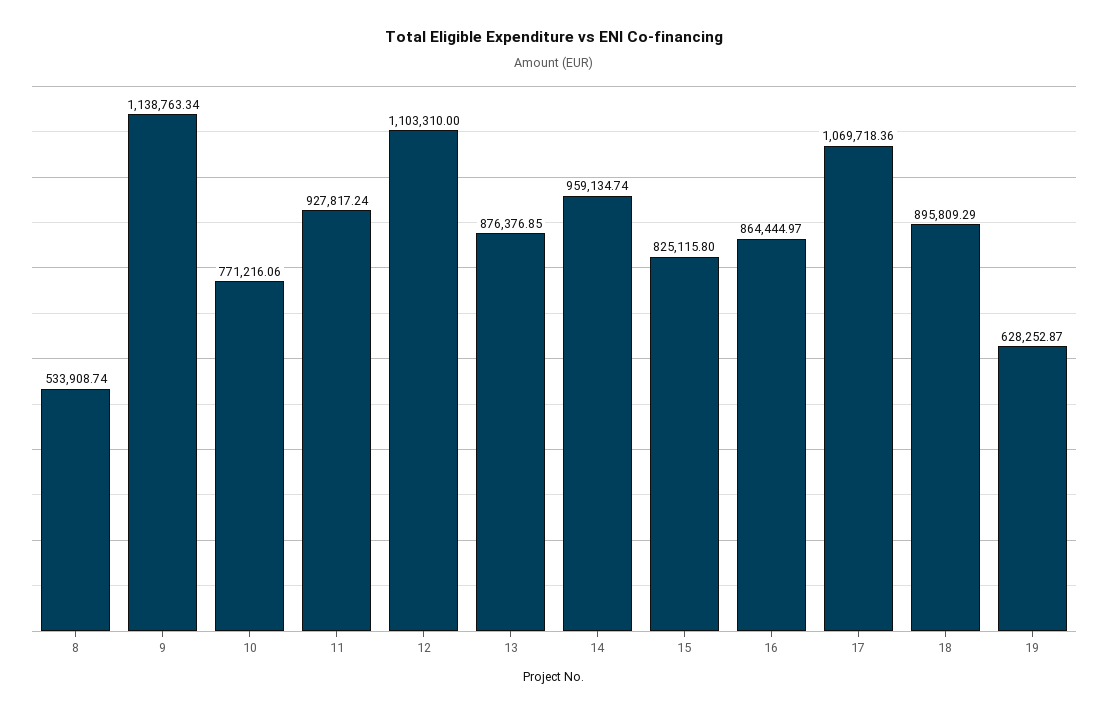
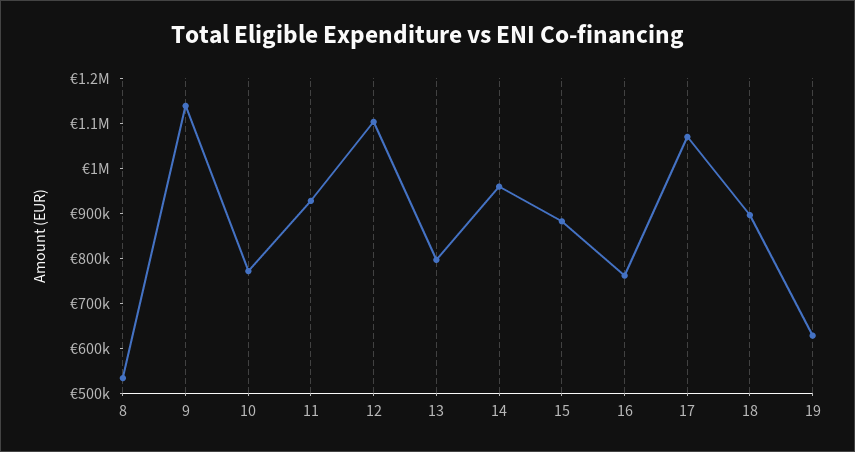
13: 876376.85 -> 800000
15: 825115.8 -> 880000
16: 864444.97 -> 760000

